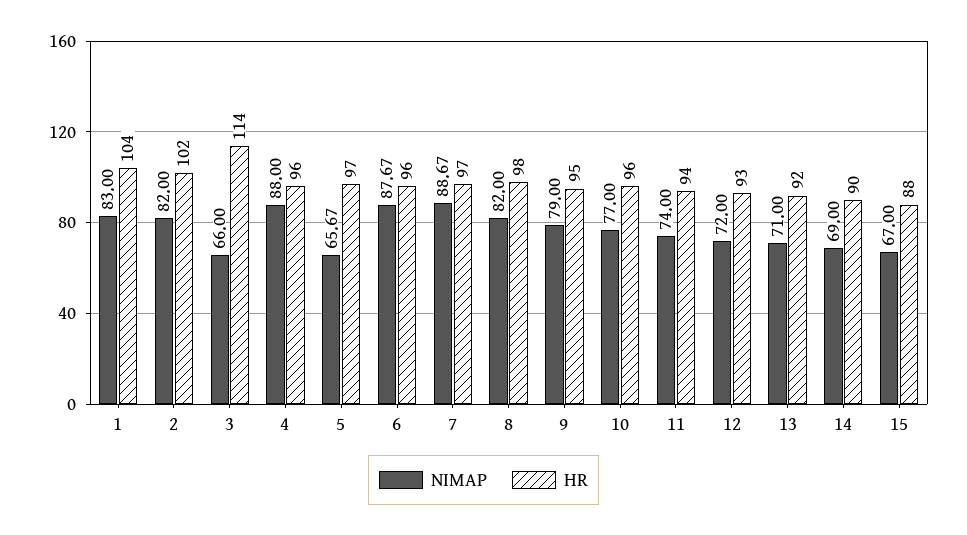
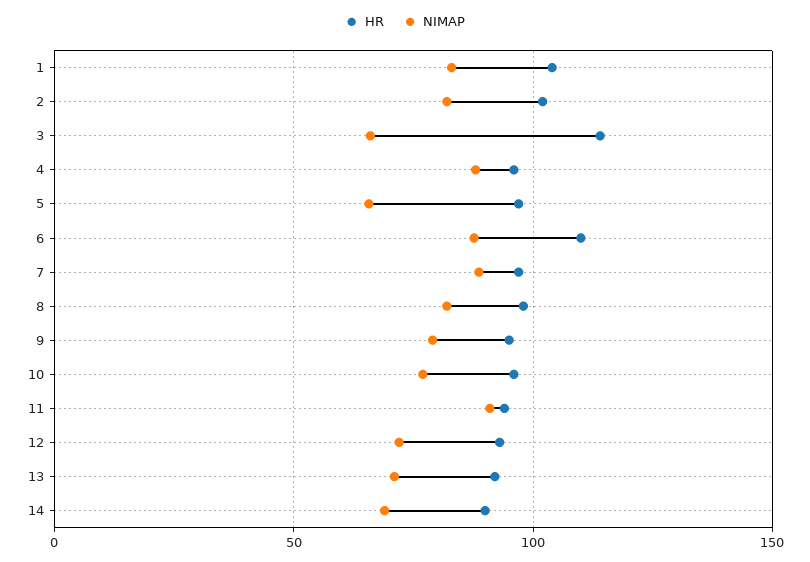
HR, 6: 96 -> 110
NIMAP, 11: 74 -> 90
NIMAP, 15: 67 -> none
HR, 15: 88 -> none

